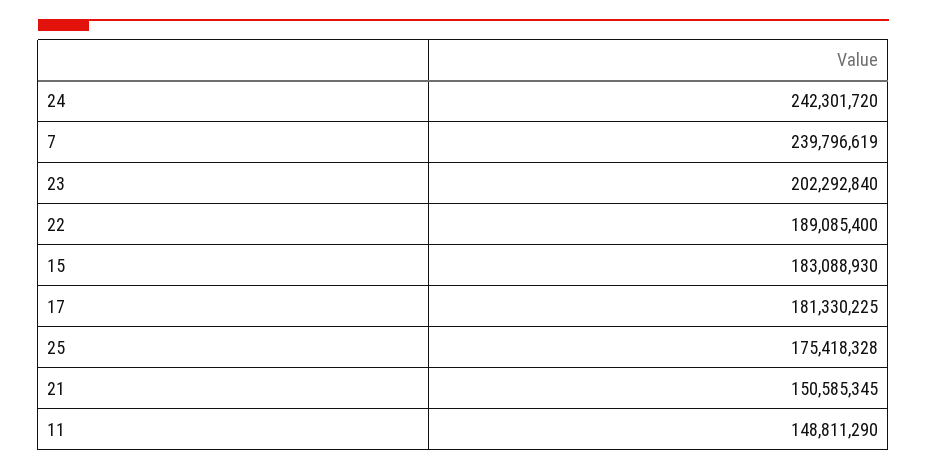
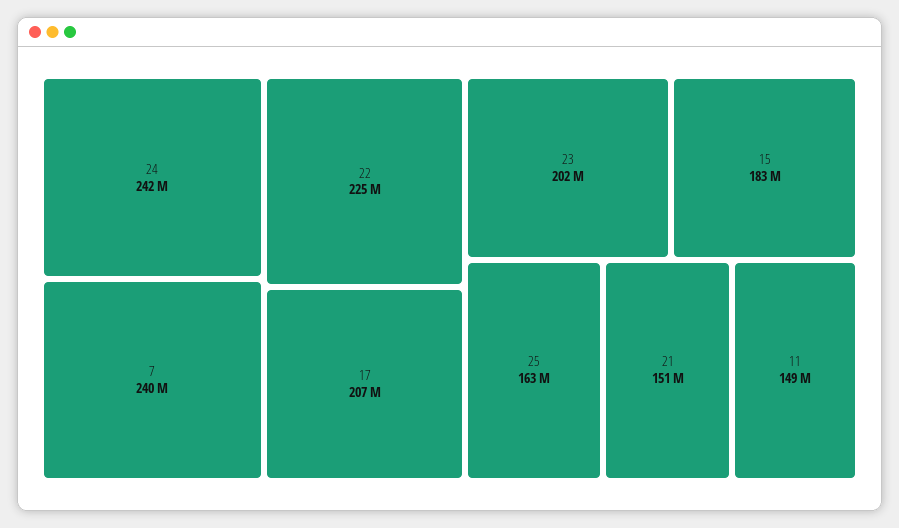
22: 189085400 -> 225000000
17: 181330225 -> 207000000
25: 175418328 -> 163000000

